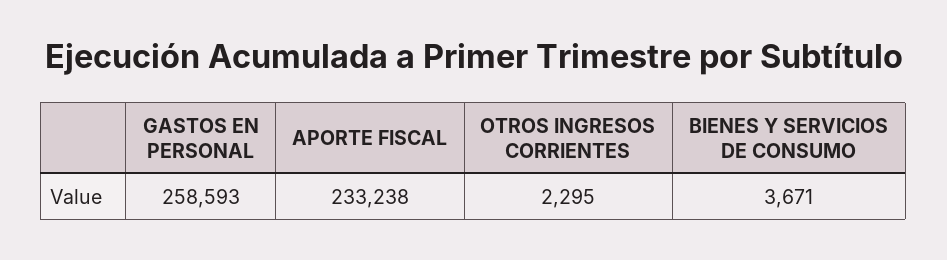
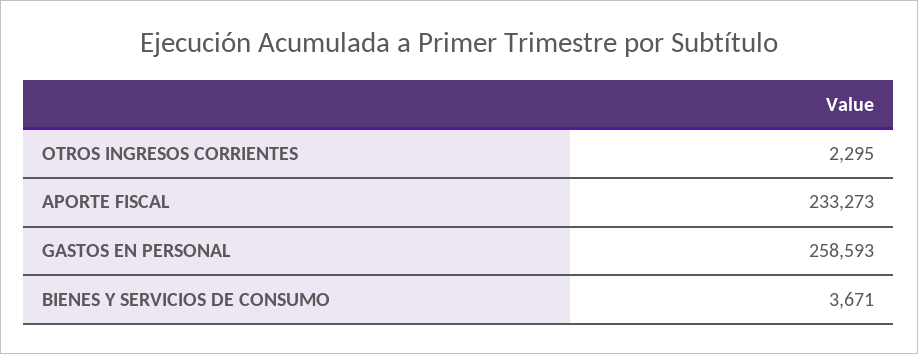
APORTE FISCAL: 233238 -> 233273

